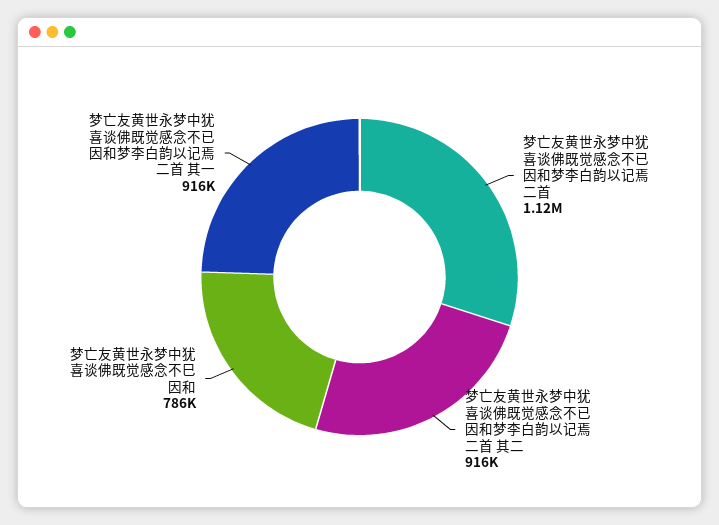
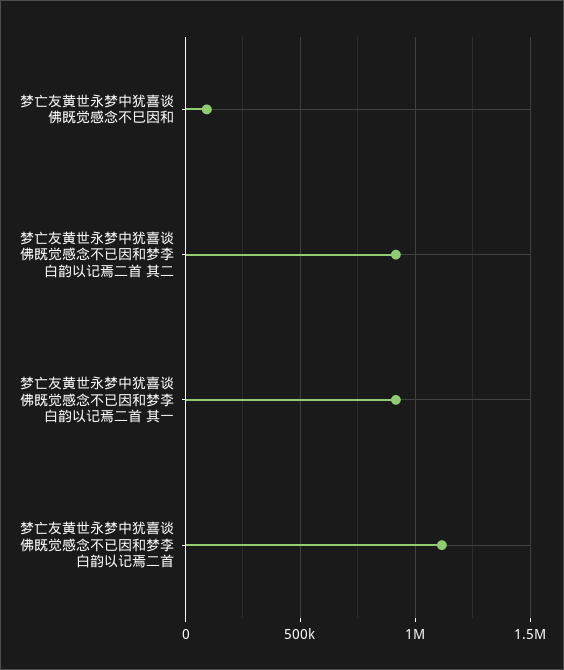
梦亡友黄世永梦中犹喜谈佛既觉感念不巳因和: 786000 -> 100000

